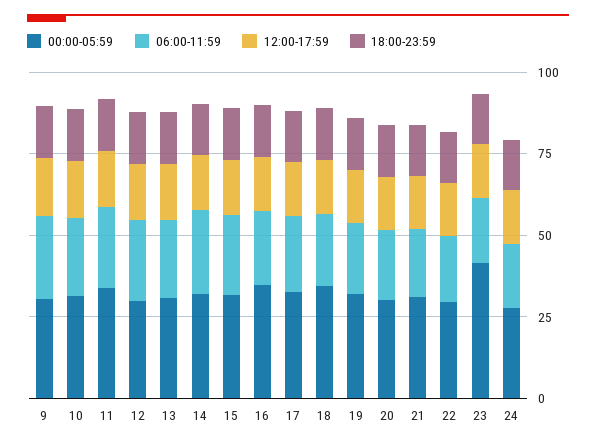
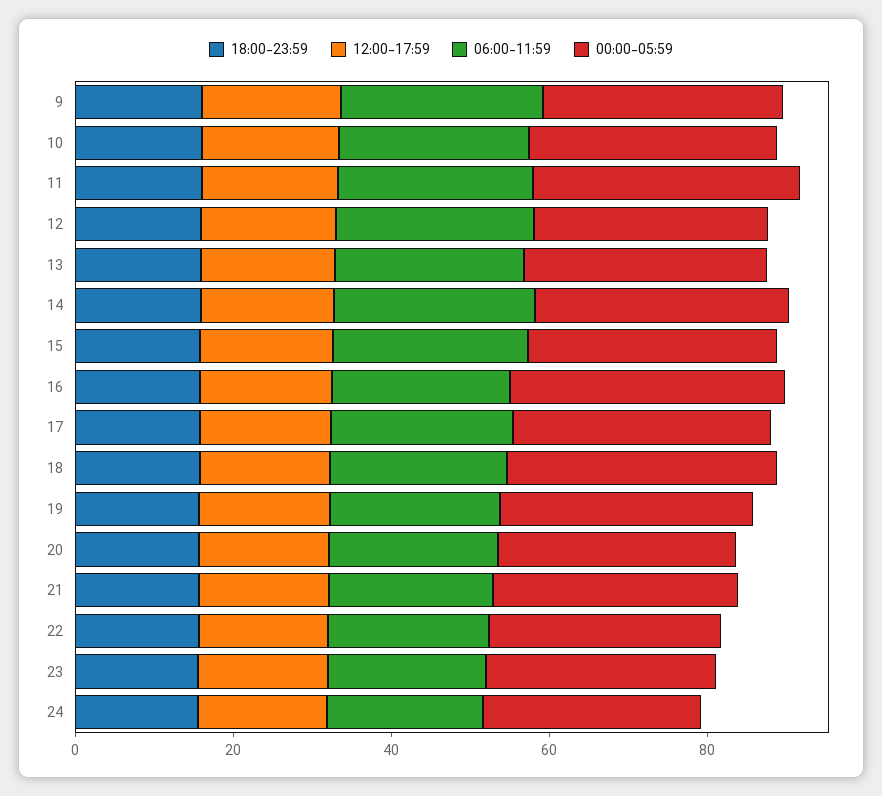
00:00-05:59, 23: 40 -> 30

